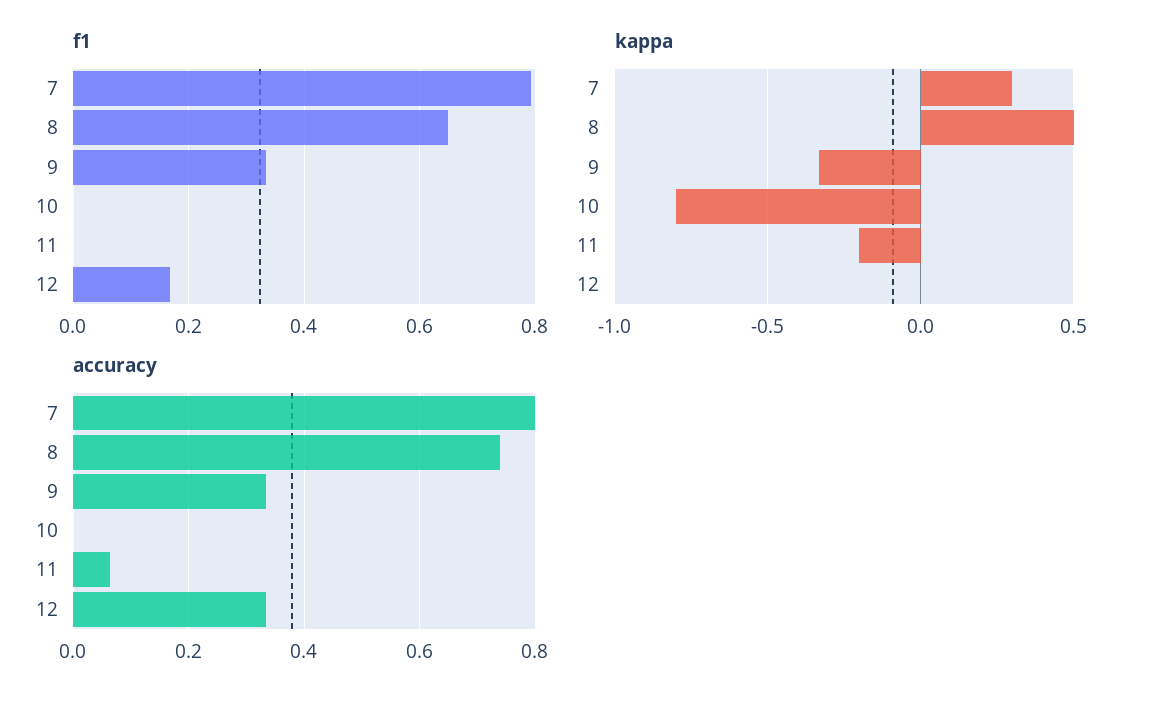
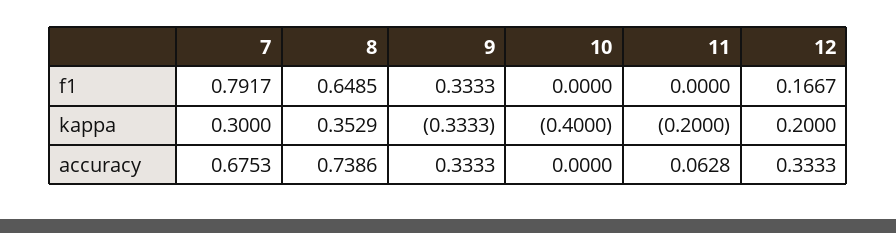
kappa, 8: 0.5 -> 0.3529
kappa, 10: -0.8 -> -0.4
kappa, 12: 0 -> 0.2
accuracy, 7: 0.8 -> 0.6753

